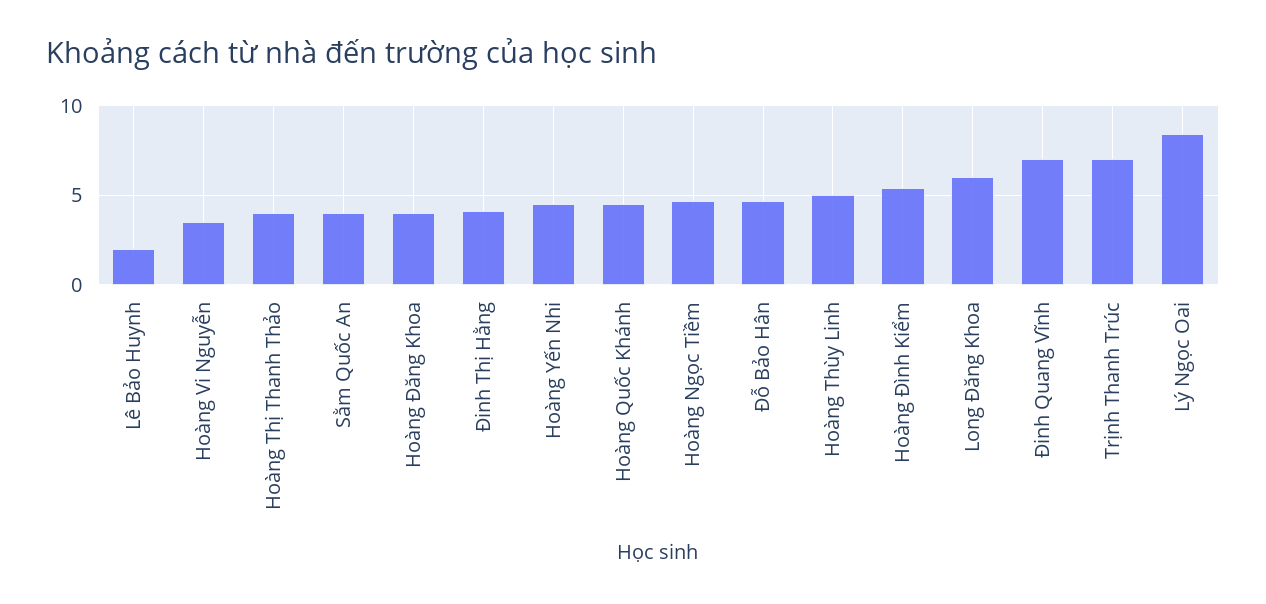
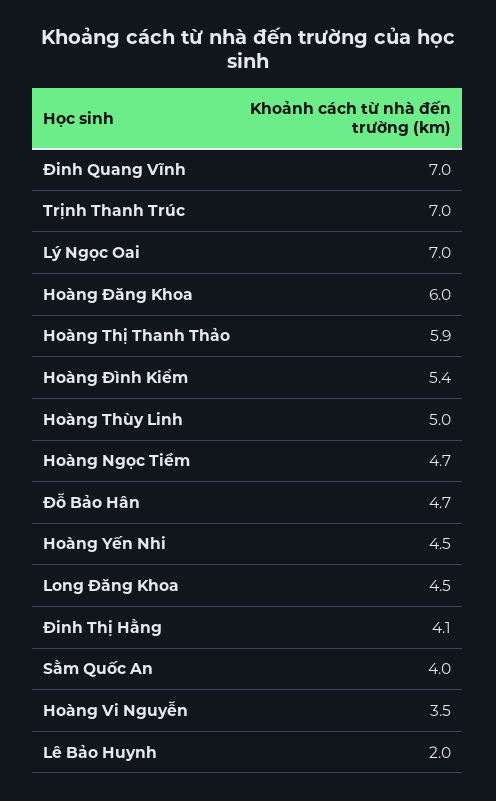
Hoàng Thị Thanh Thảo: 4 -> 5.9
Hoàng Đăng Khoa: 4 -> 6
Hoàng Quốc Khánh: 4.5 -> none
Long Đăng Khoa: 6 -> 4.5
Lý Ngọc Oai: 8.5 -> 7

